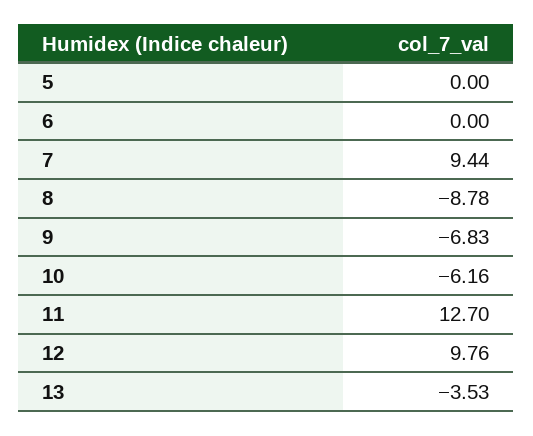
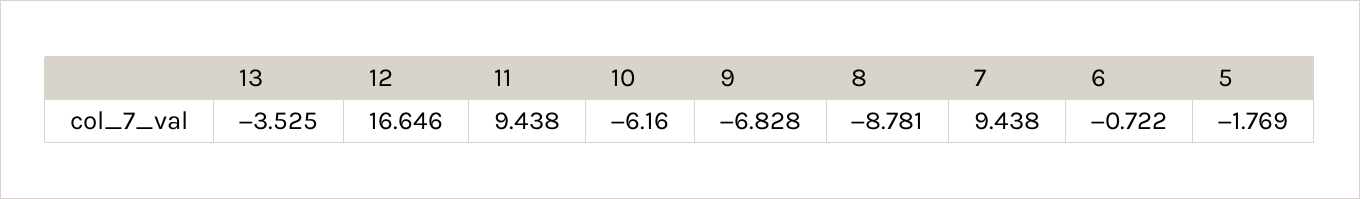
5: 0 -> -1.769
6: 0 -> -0.722
11: 12.7 -> 9.438
12: 9.76 -> 16.646

